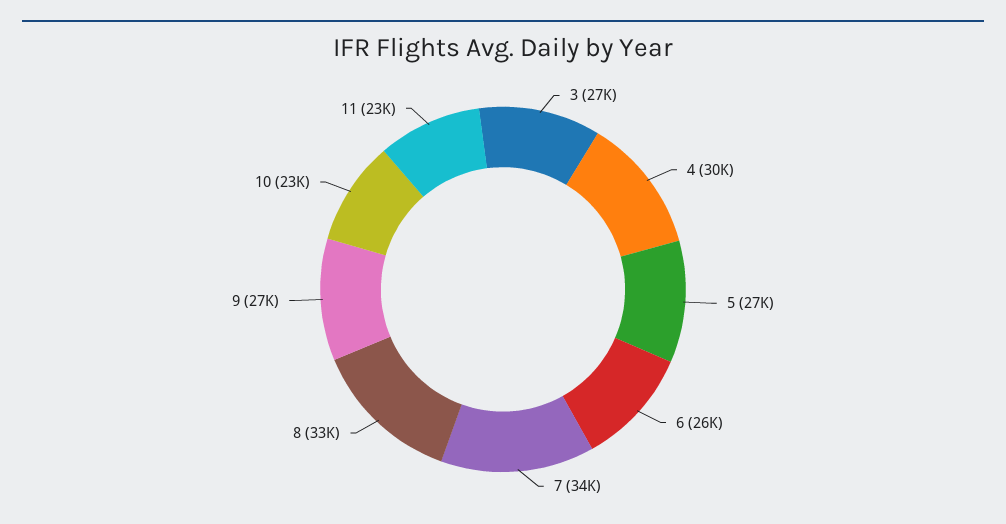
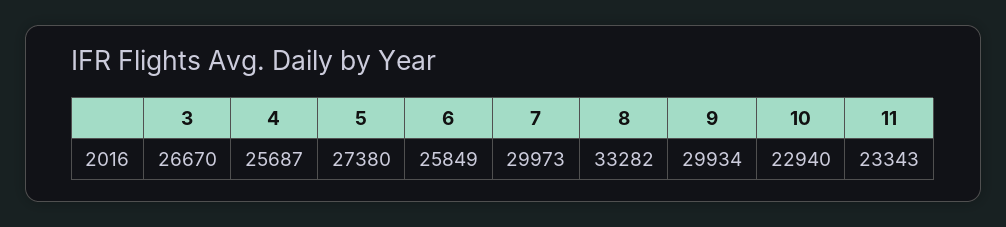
4: 30000 -> 25687
7: 34000 -> 29973
9: 27000 -> 29934

